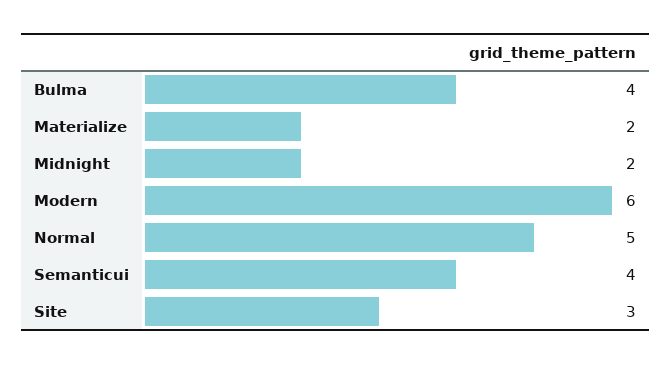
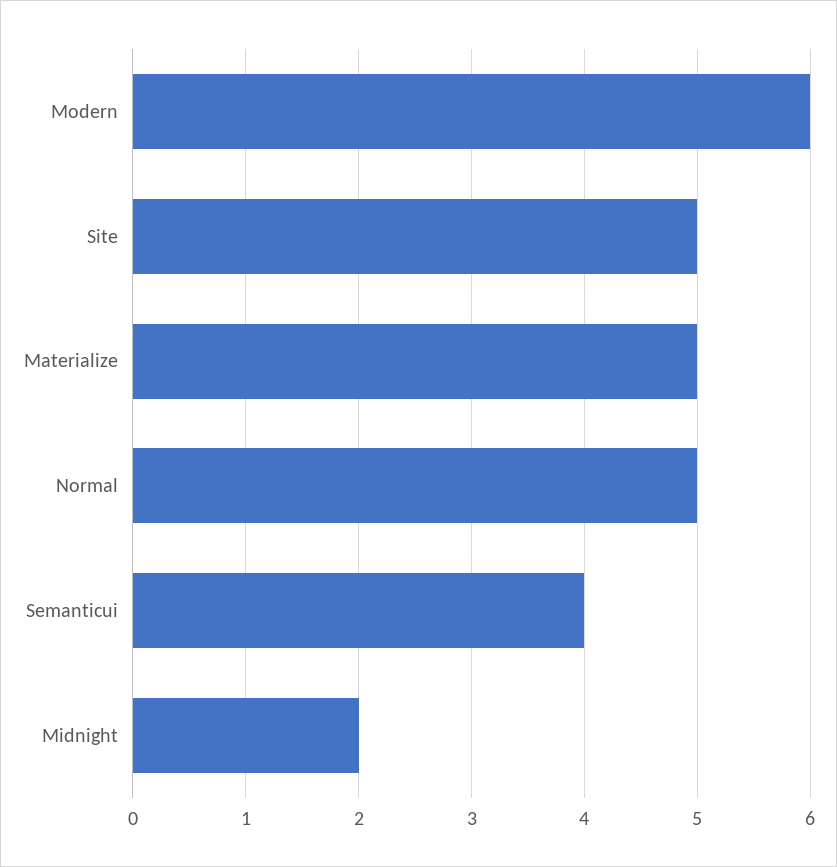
Bulma: 4 -> none
Materialize: 2 -> 5
Site: 3 -> 5

